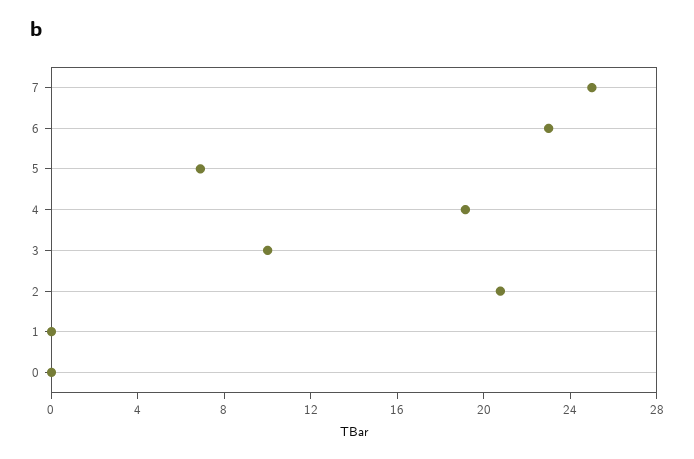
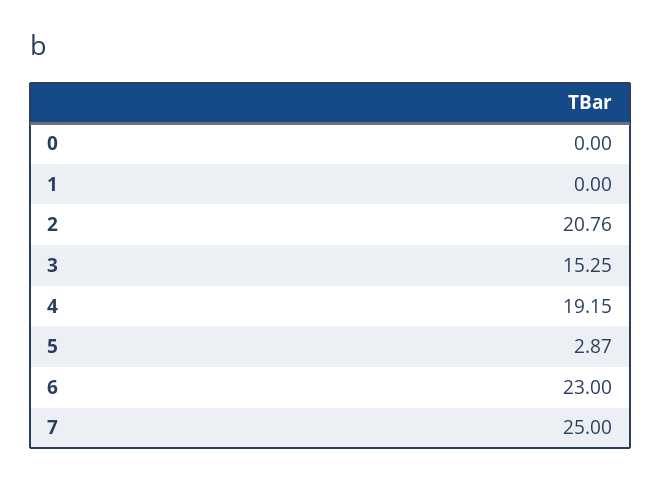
5: 7 -> 2.87
3: 10 -> 15.25

